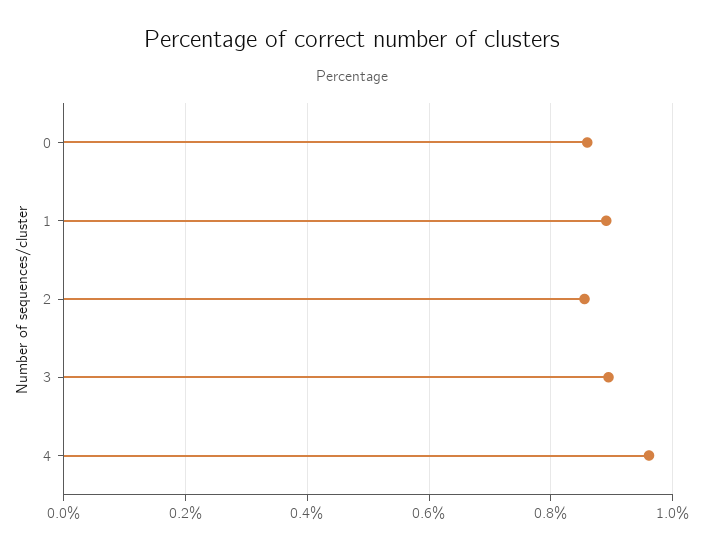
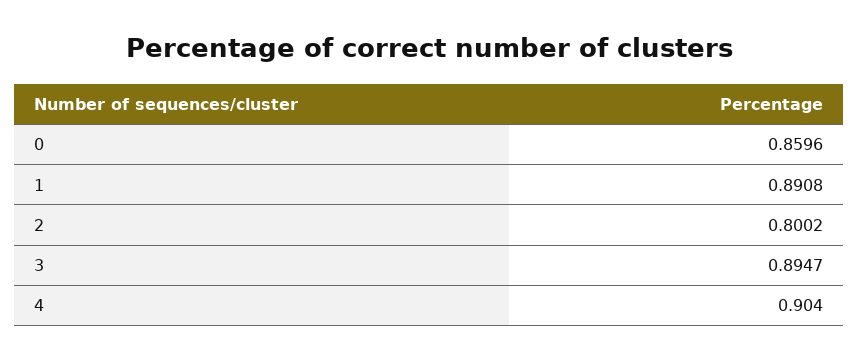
2: 0.86 -> 0.8002
4: 0.96 -> 0.904

